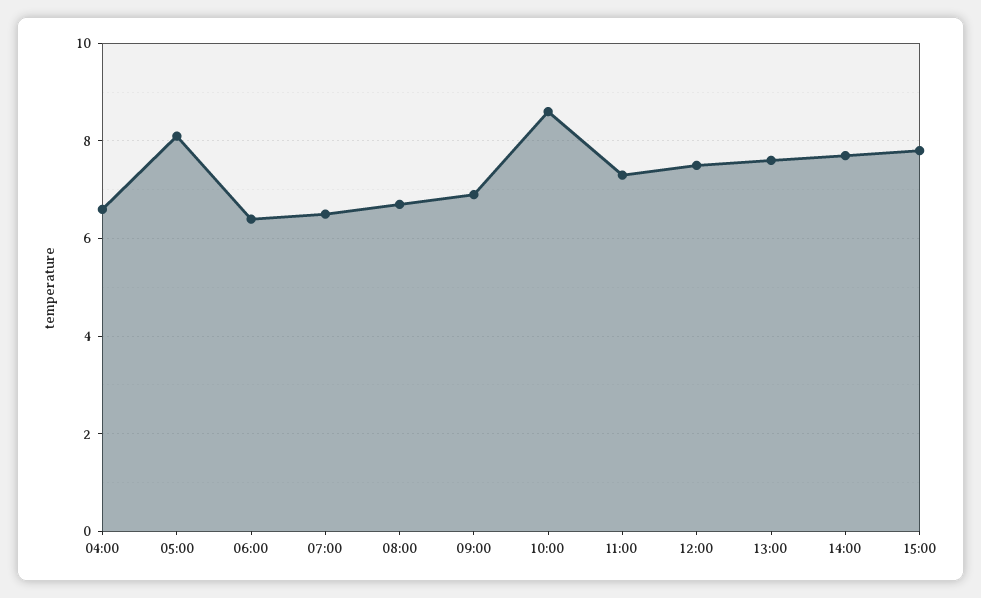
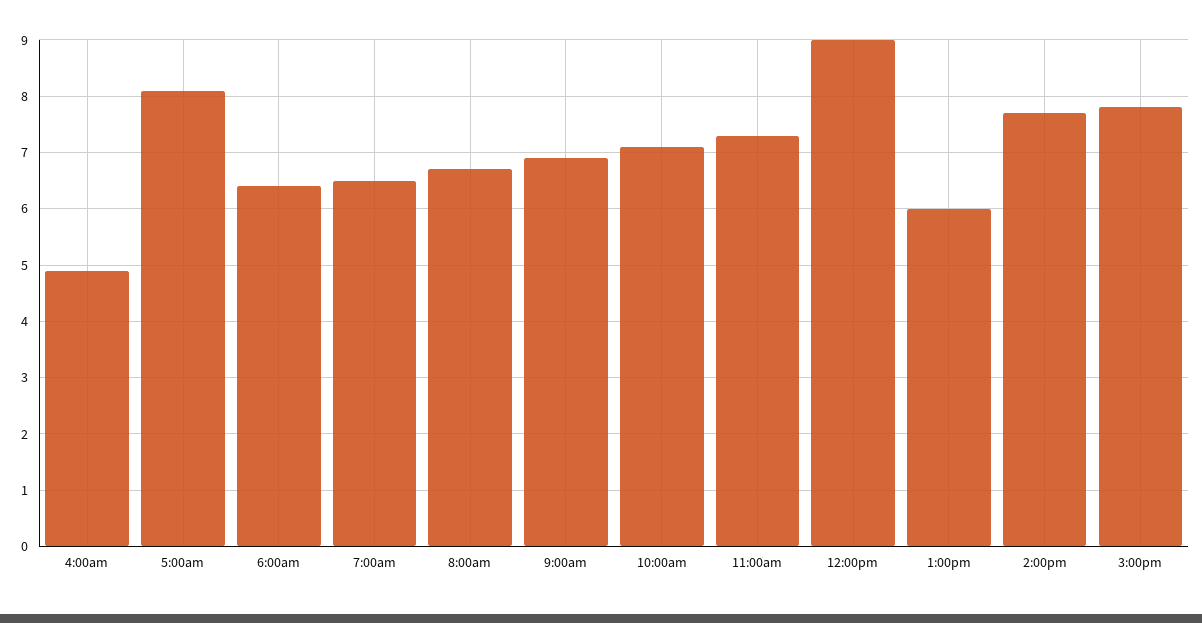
04:00: 6.5 -> 5
10:00: 8.5 -> 7
12:00: 7.5 -> 9
13:00: 7.5 -> 6

